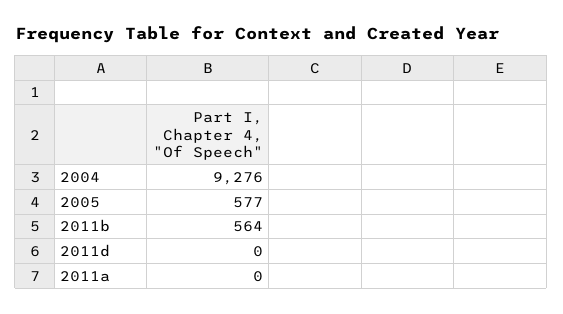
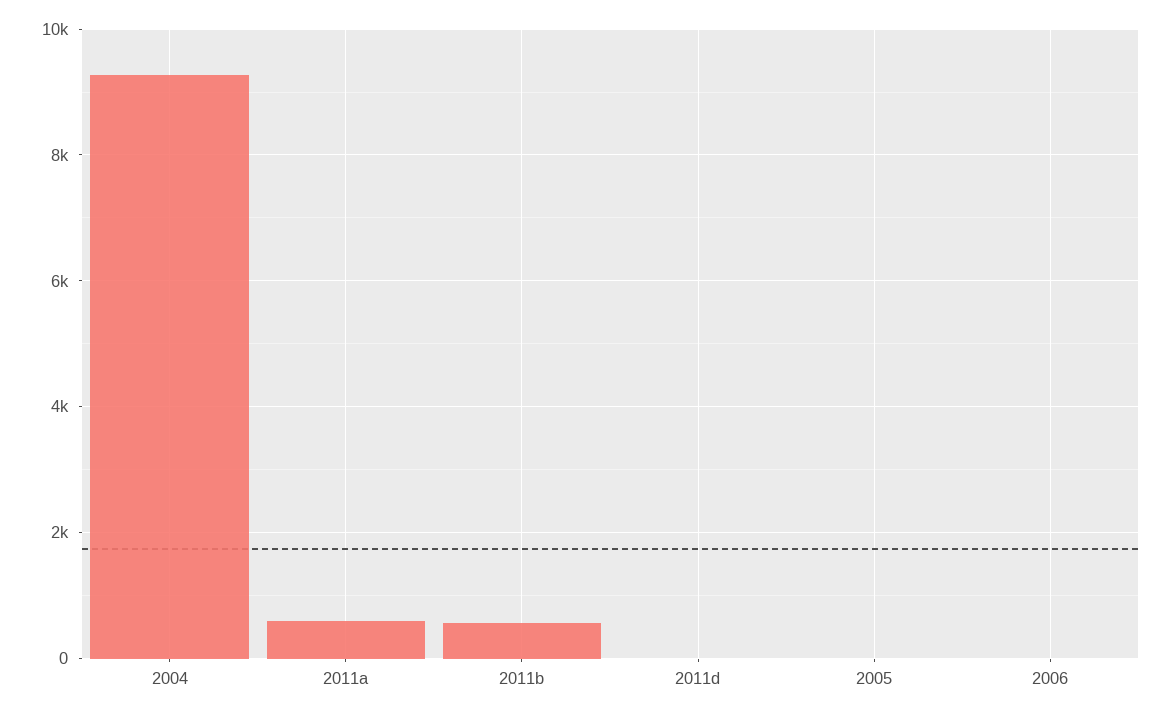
2005: 577 -> 0
2011a: 0 -> 600
2006: none -> 0

